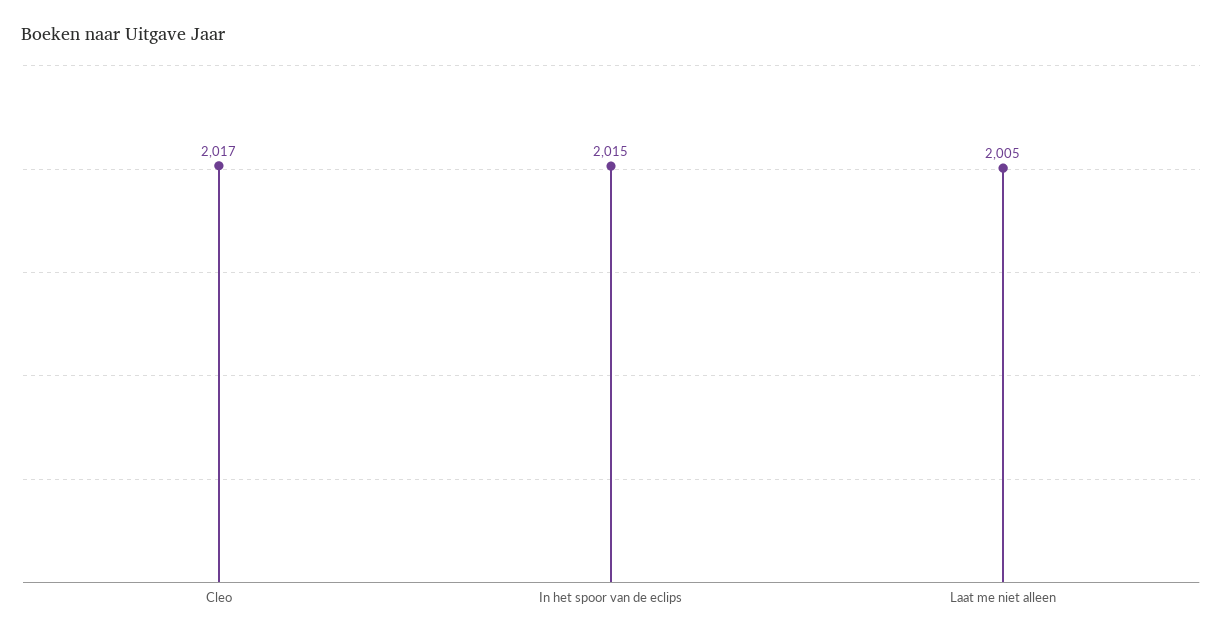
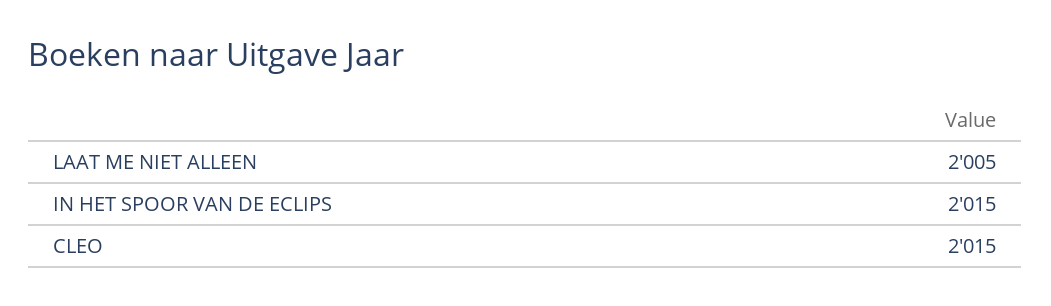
Cleo: 2017 -> 2015

